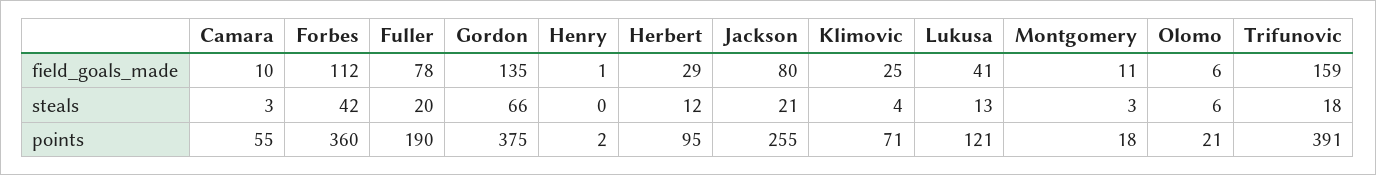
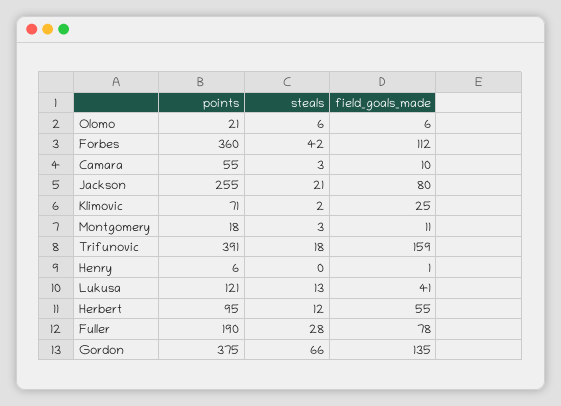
Herbert, field_goals_made: 29 -> 55
Fuller, steals: 20 -> 28
Klimovic, steals: 4 -> 2
Henry, points: 2 -> 6

